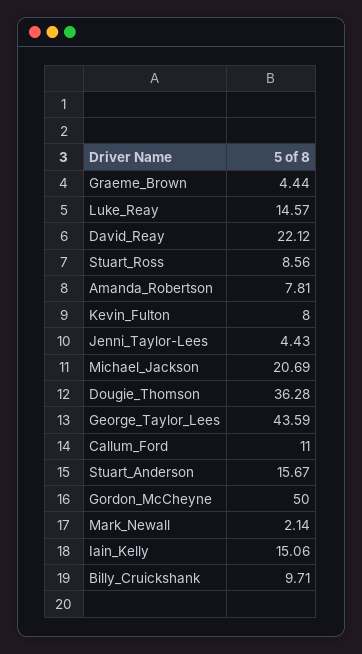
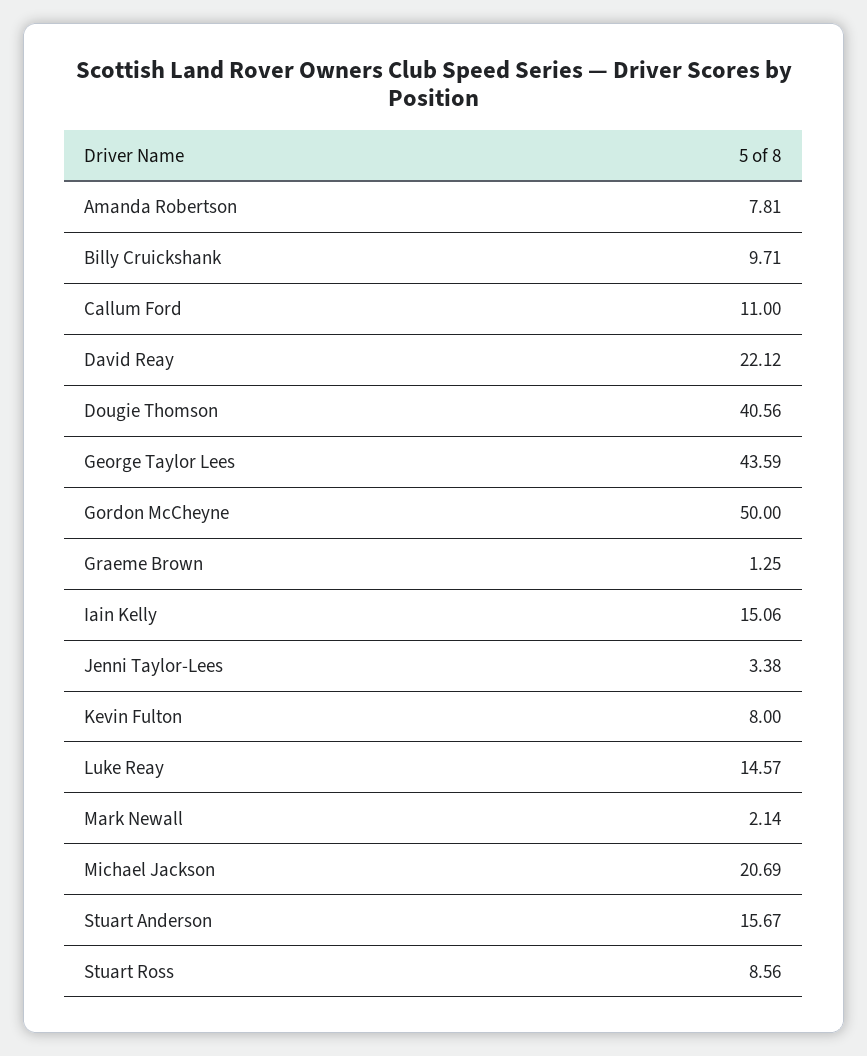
Graeme_Brown: 4.44 -> 1.25
Jenni_Taylor-Lees: 4.43 -> 3.38
Dougie_Thomson: 36.28 -> 40.56

